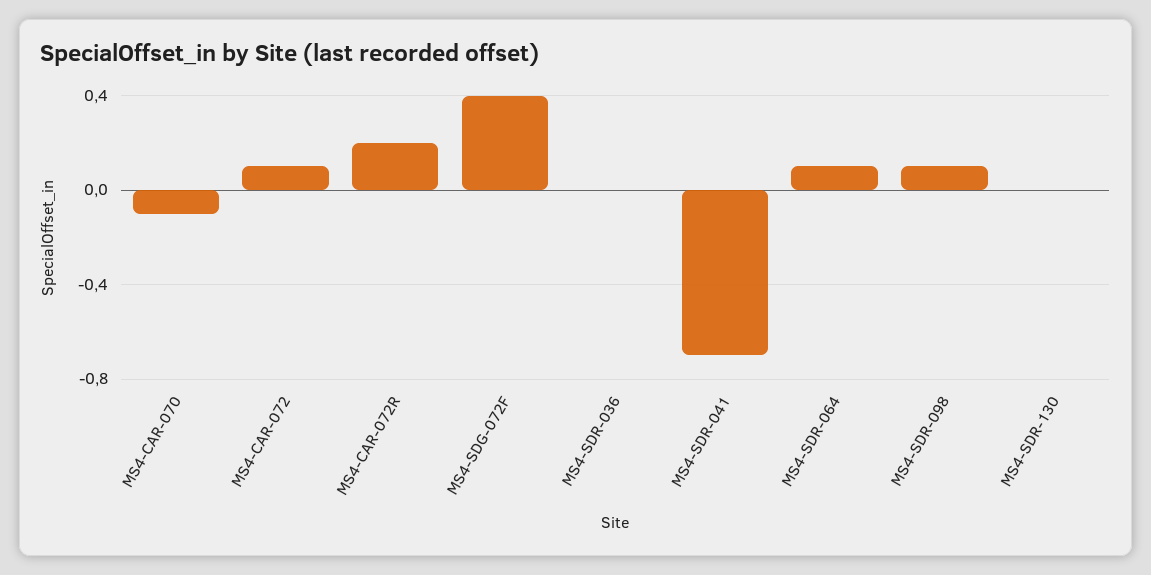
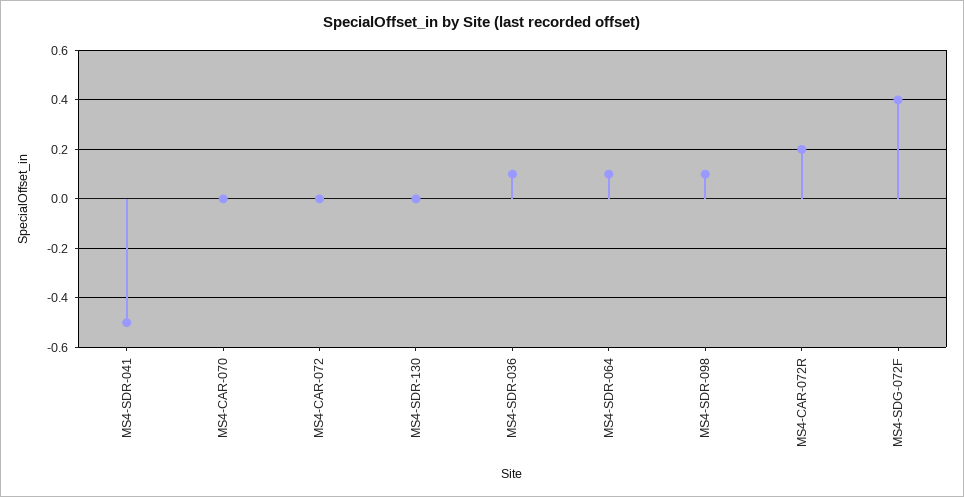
MS4-CAR-070: -0.1 -> 0
MS4-CAR-072: 0.1 -> 0
MS4-SDR-036: 0 -> 0.1
MS4-SDR-041: -0.7 -> -0.5

